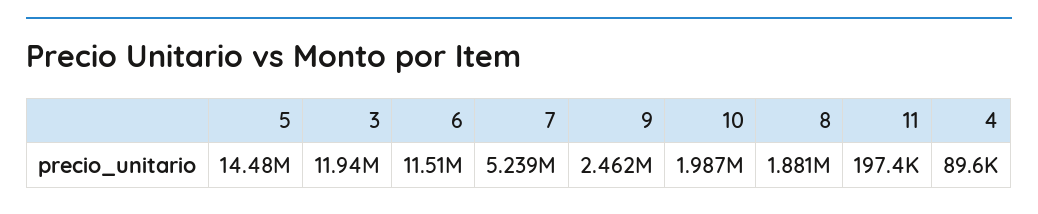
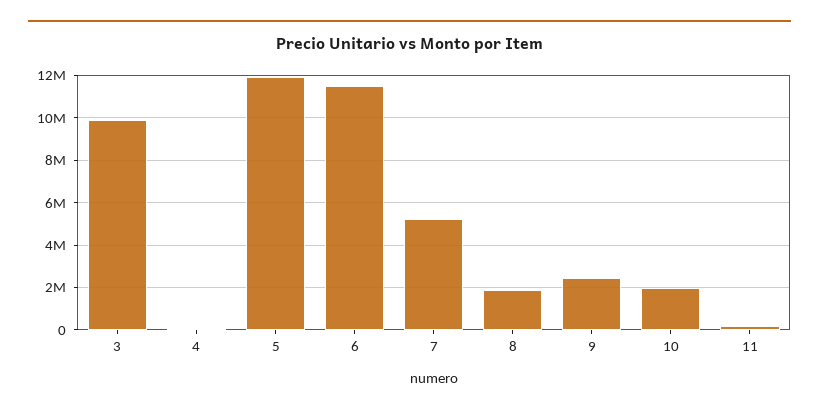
5: 14480000 -> 12000000
3: 11940000 -> 10000000

